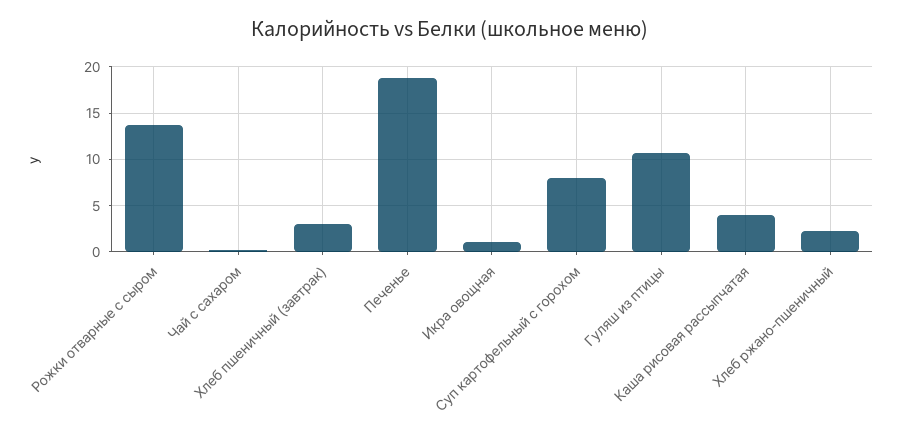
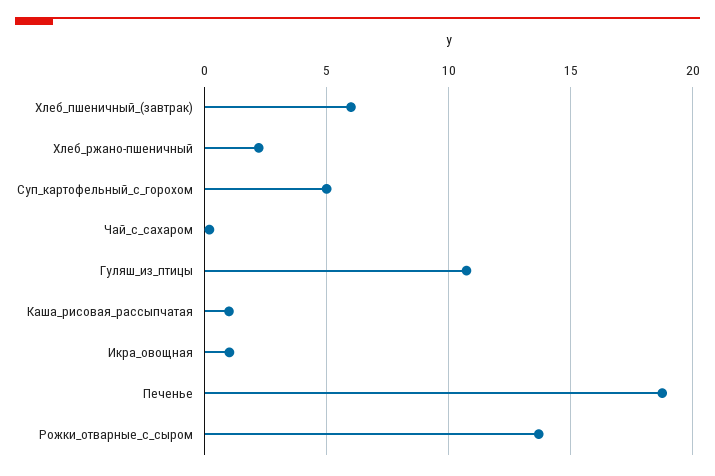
Хлеб пшеничный (завтрак): 3 -> 6
Суп картофельный с горохом: 8 -> 5
Каша рисовая рассыпчатая: 4 -> 1

